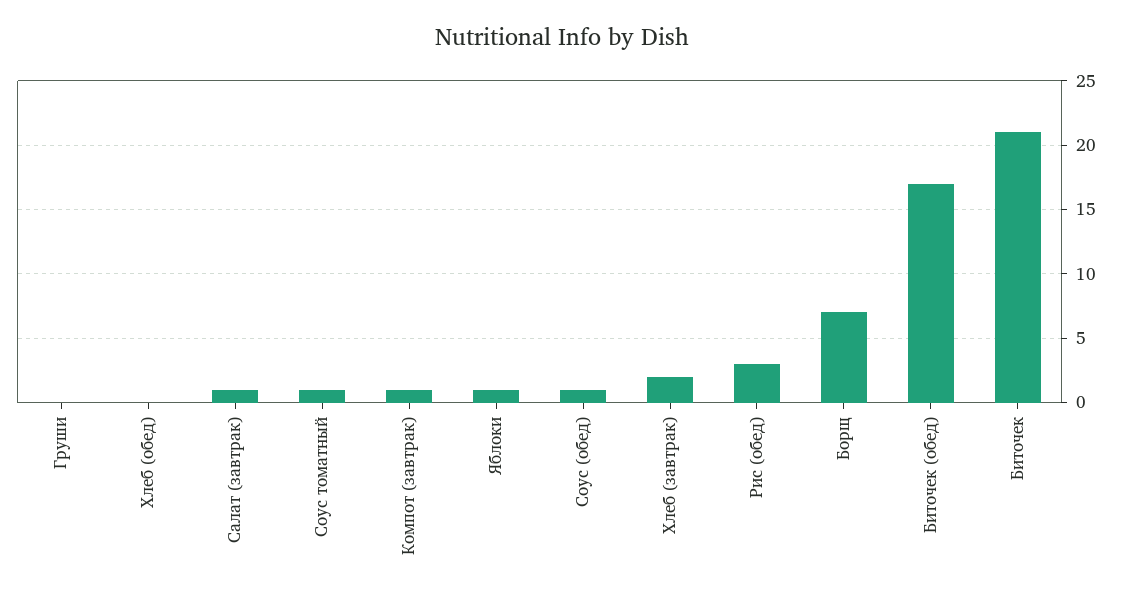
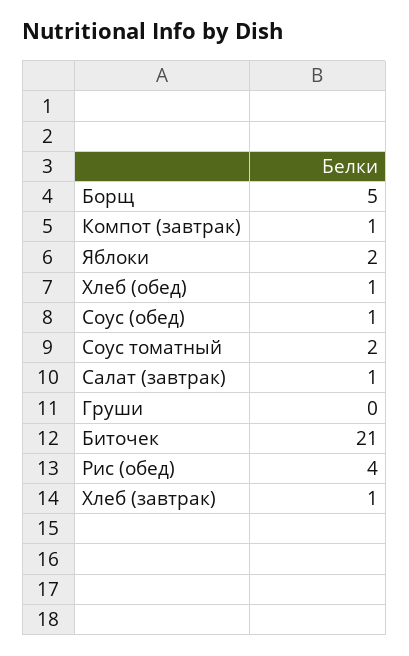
Хлеб (обед): 0 -> 1
Соус томатный: 1 -> 2
Яблоки: 1 -> 2
Хлеб (завтрак): 2 -> 1
Рис (обед): 3 -> 4
Борщ: 7 -> 5
Биточек (обед): 17 -> none

